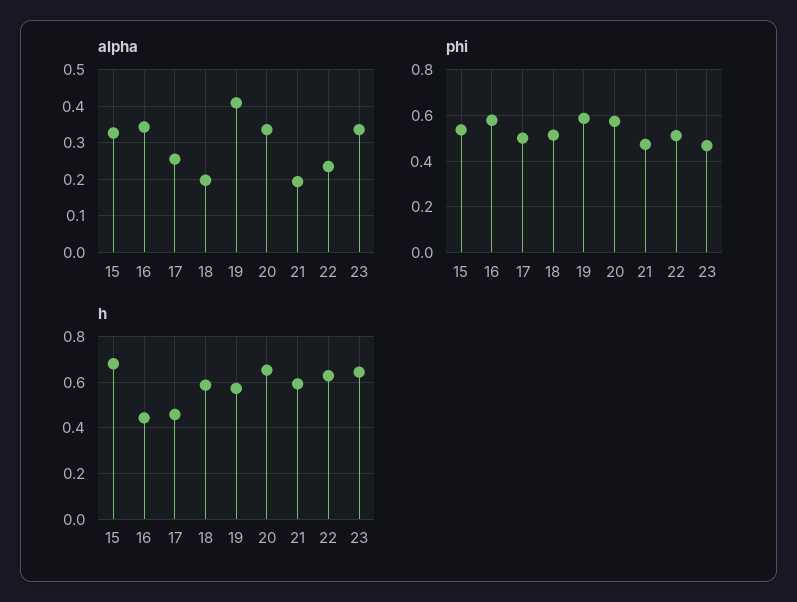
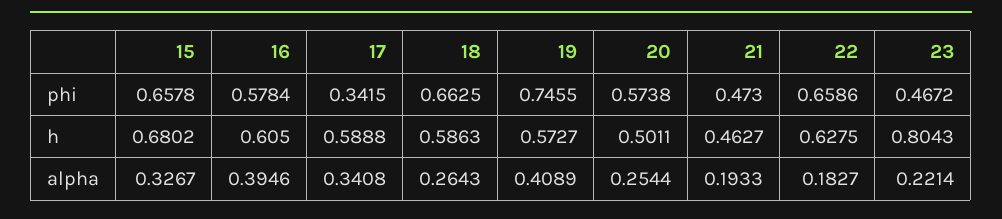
alpha, 16: 0.34 -> 0.3946
alpha, 17: 0.26 -> 0.3408
alpha, 18: 0.2 -> 0.2643
alpha, 20: 0.34 -> 0.2544
alpha, 22: 0.24 -> 0.1827
alpha, 23: 0.34 -> 0.2214
phi, 15: 0.55 -> 0.6578
phi, 17: 0.5 -> 0.3415
phi, 18: 0.5 -> 0.6625
phi, 19: 0.6 -> 0.7455
phi, 22: 0.5 -> 0.6586
h, 16: 0.45 -> 0.605
h, 17: 0.45 -> 0.5888
h, 20: 0.65 -> 0.5011
h, 21: 0.6 -> 0.4627
h, 23: 0.65 -> 0.8043

